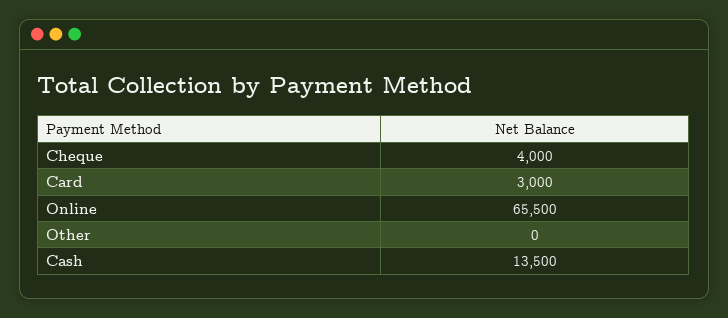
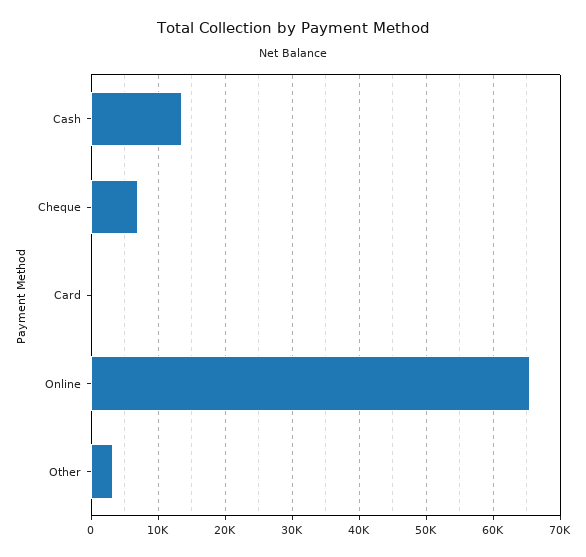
Cheque: 4000 -> 7000
Card: 3000 -> 0
Other: 0 -> 3000

